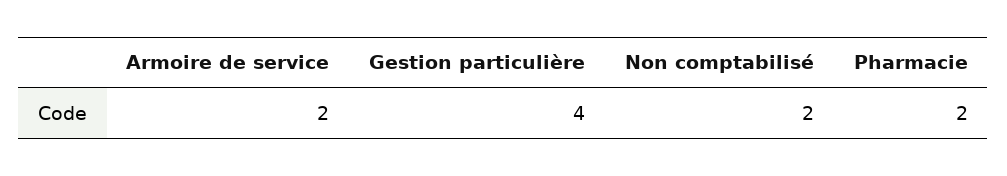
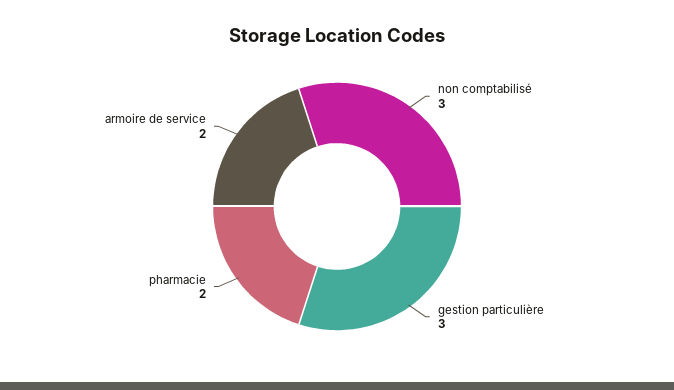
Gestion particulière: 4 -> 3
Non comptabilisé: 2 -> 3

